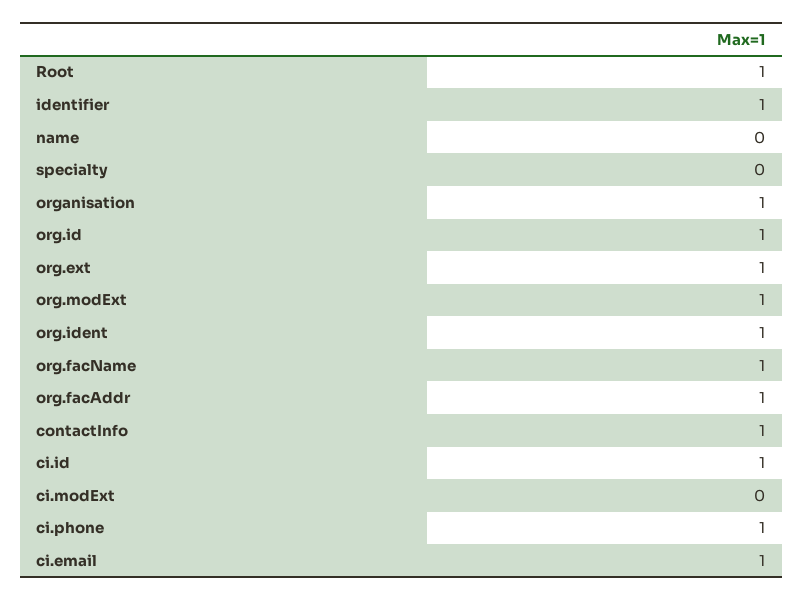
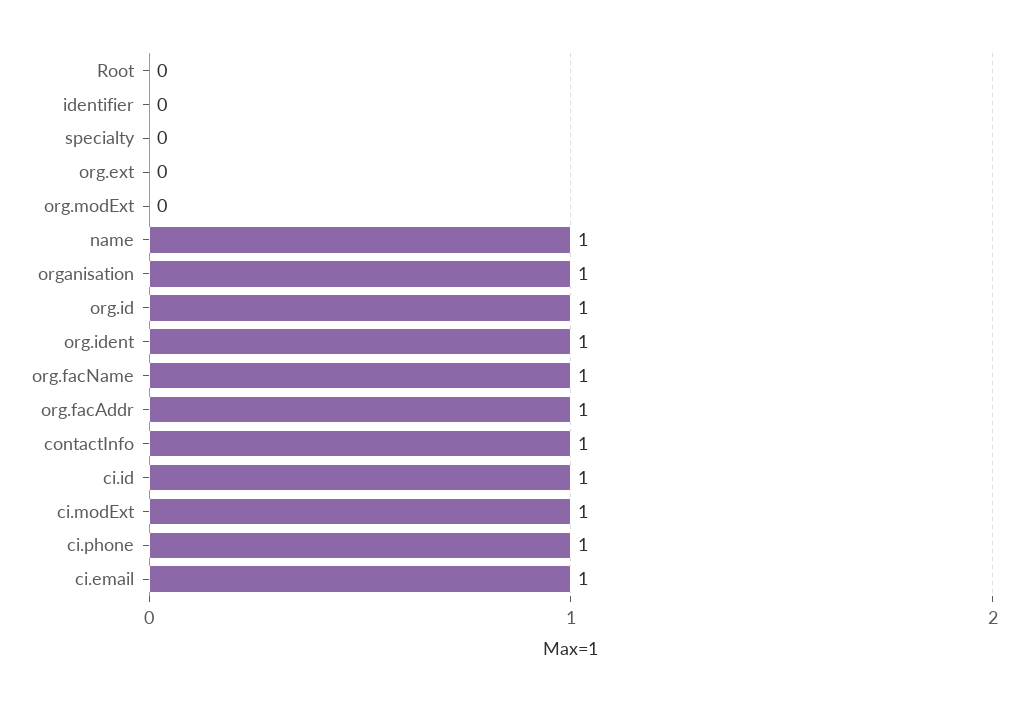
Root: 1 -> 0
identifier: 1 -> 0
name: 0 -> 1
org.ext: 1 -> 0
org.modExt: 1 -> 0
ci.modExt: 0 -> 1

